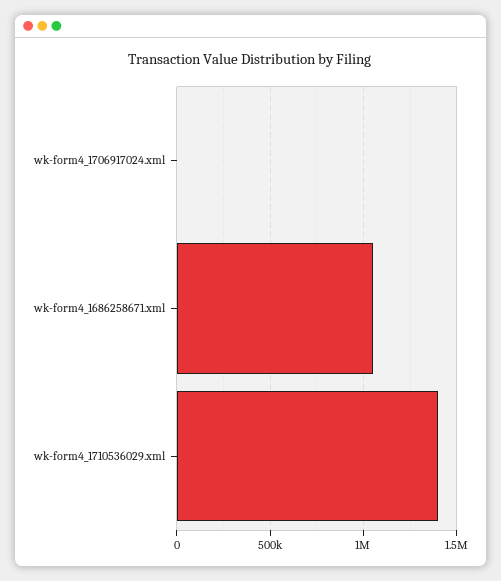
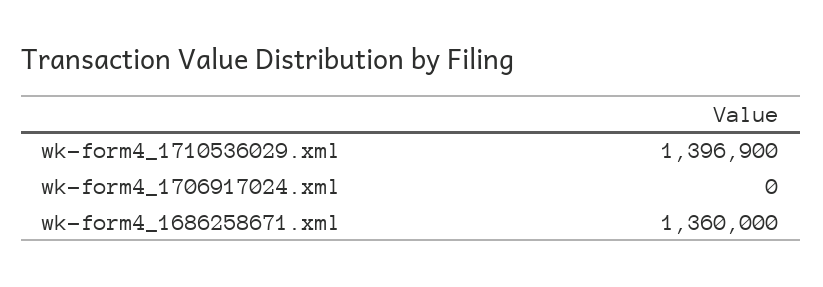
wk-form4_1686258671.xml: 1050000 -> 1360000

